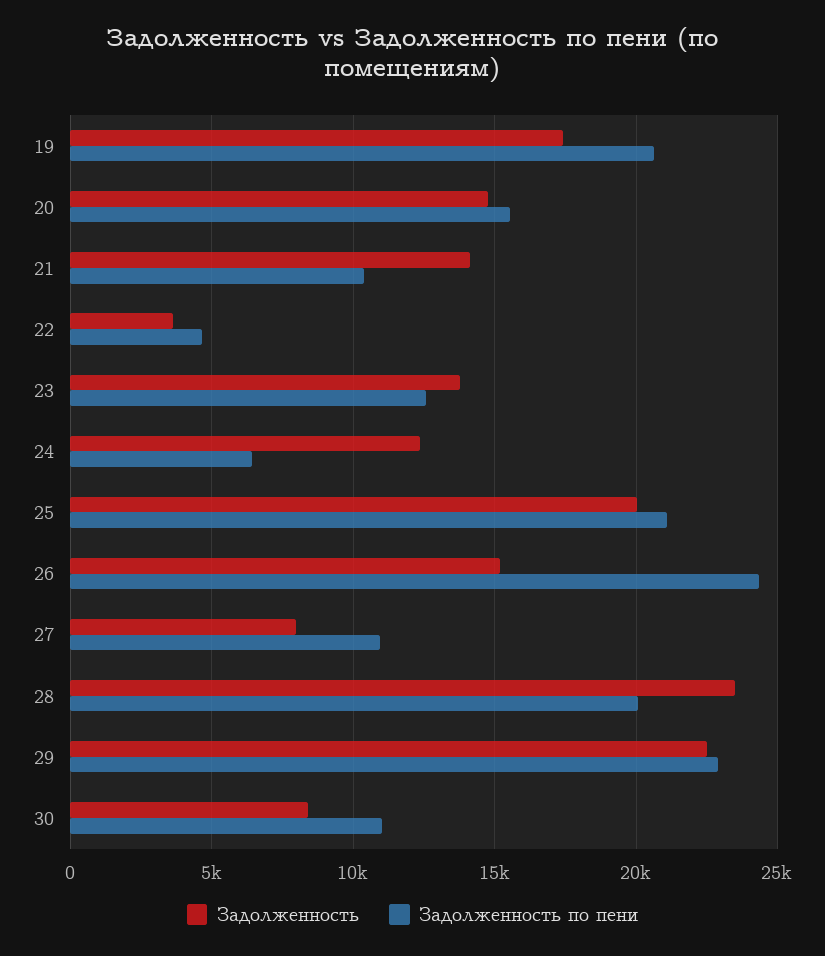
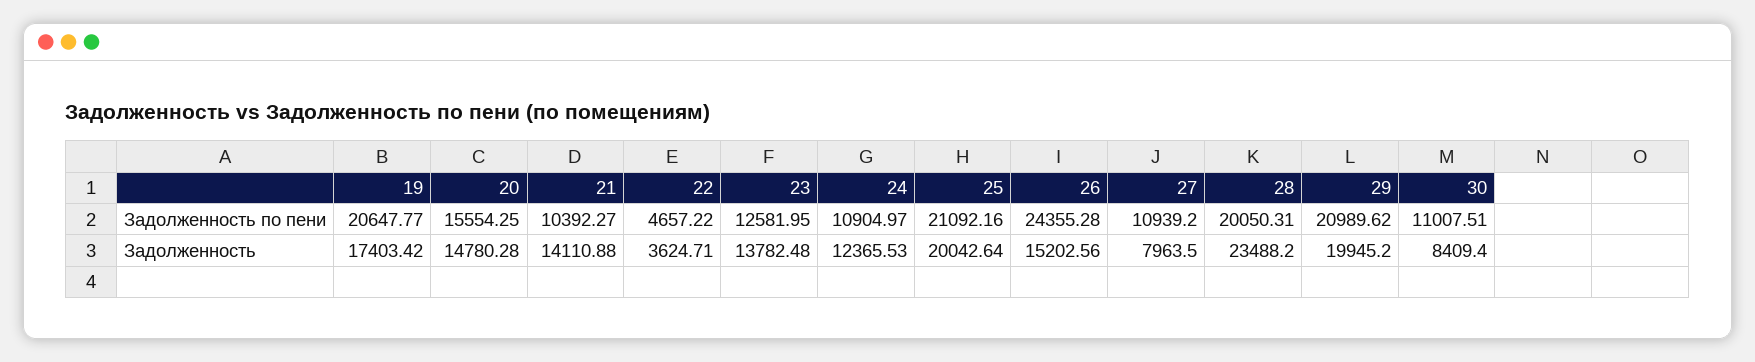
Задолженность по пени, 24: 6500 -> 10904.97
Задолженность, 29: 22500 -> 19945.2
Задолженность по пени, 29: 23000 -> 20989.62

